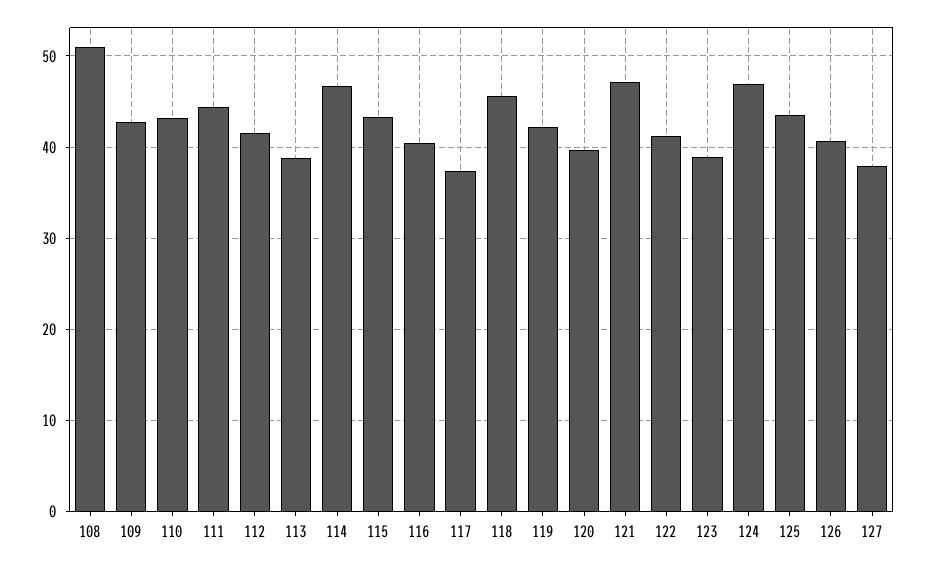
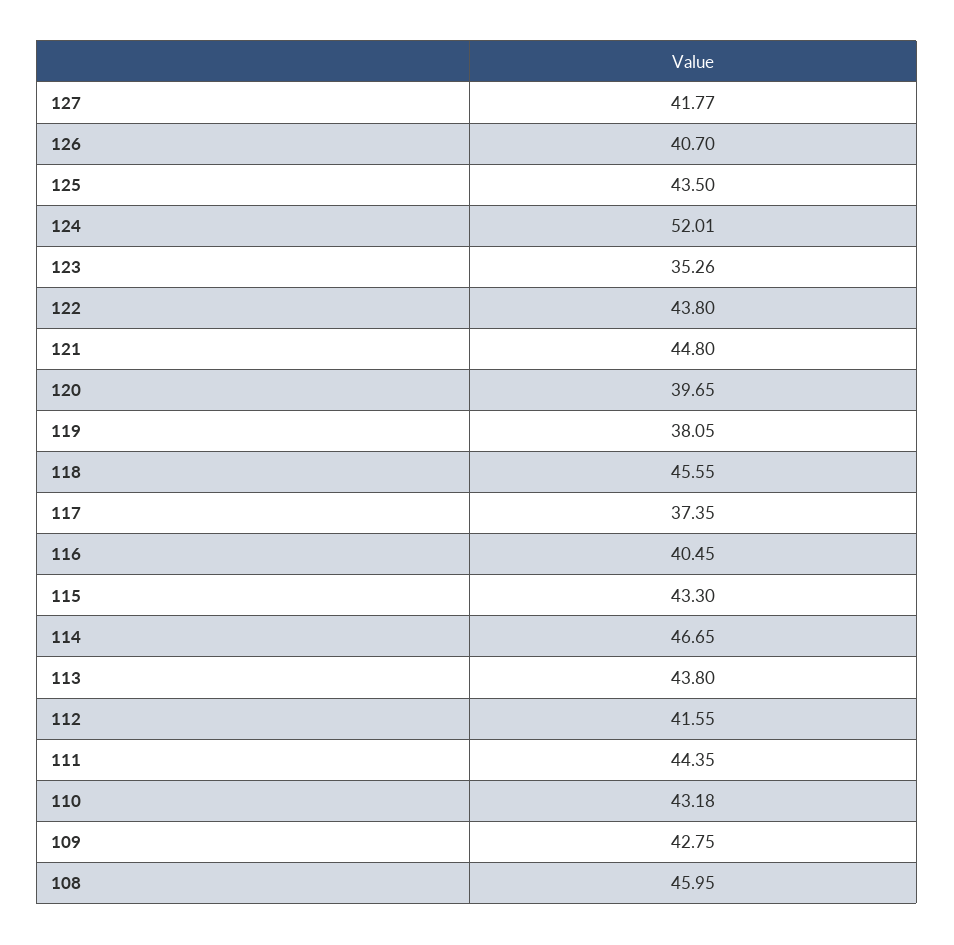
108: 51 -> 45.95
113: 39 -> 43.8
119: 42 -> 38.05
121: 47 -> 44.8
122: 41 -> 43.8
123: 39 -> 35.26
124: 47 -> 52.01
127: 38 -> 41.77

